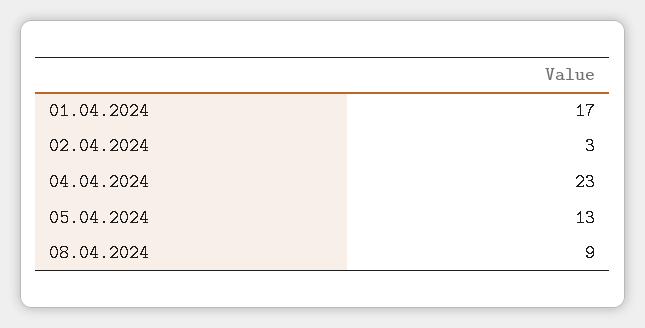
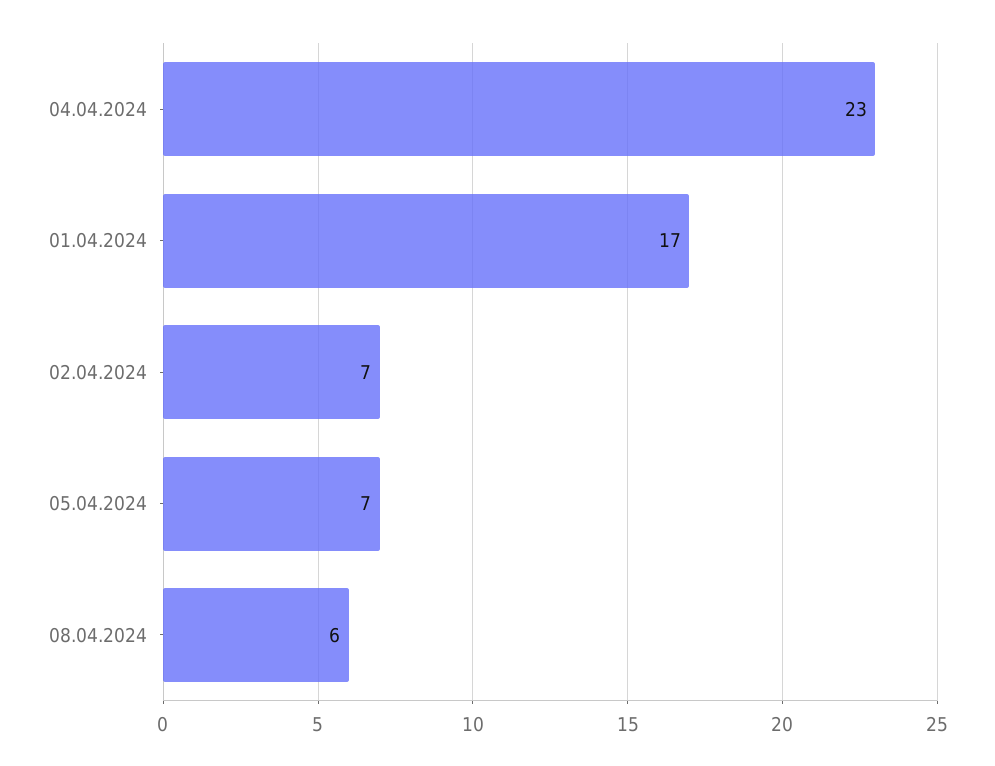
02.04.2024: 3 -> 7
05.04.2024: 13 -> 7
08.04.2024: 9 -> 6

